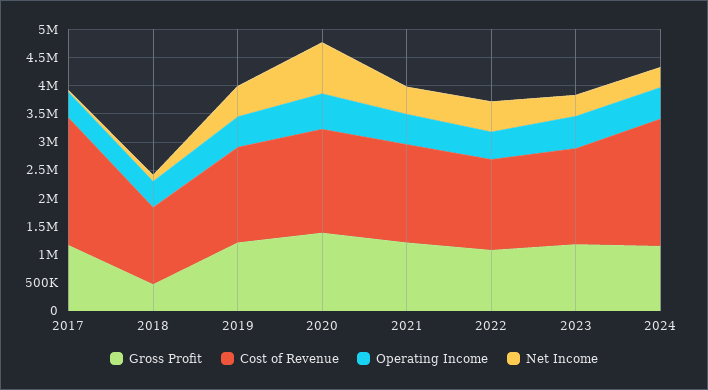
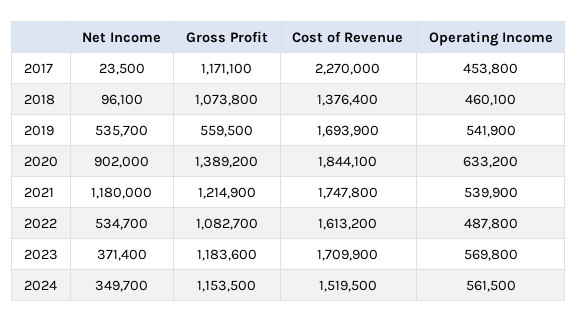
Gross Profit, 2018: 500000 -> 1073800
Gross Profit, 2019: 1250000 -> 559500
Net Income, 2021: 500000 -> 1180000
Cost of Revenue, 2024: 2250000 -> 1519500

